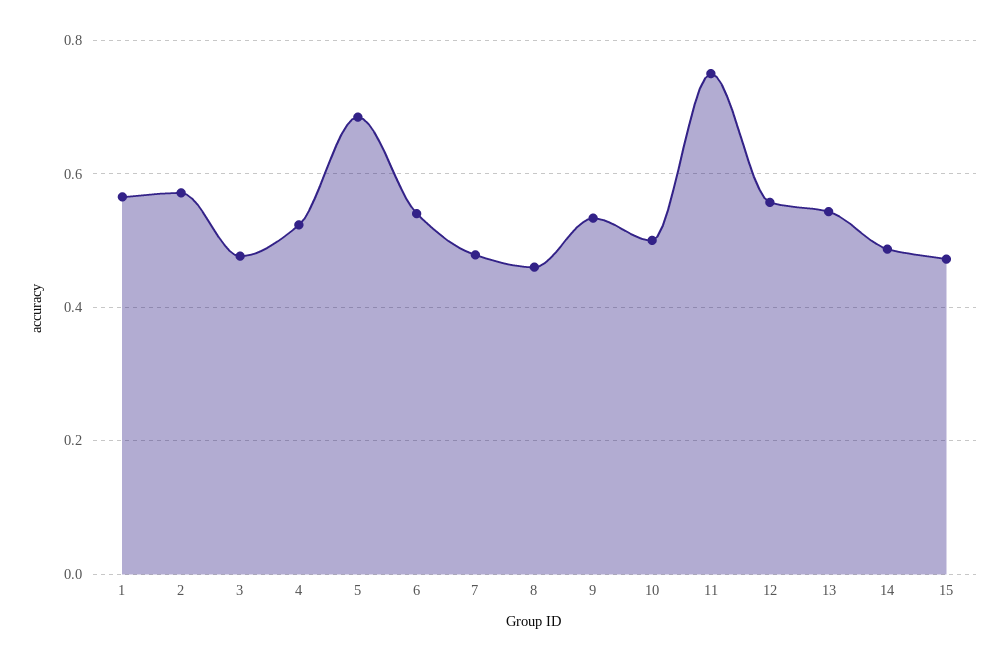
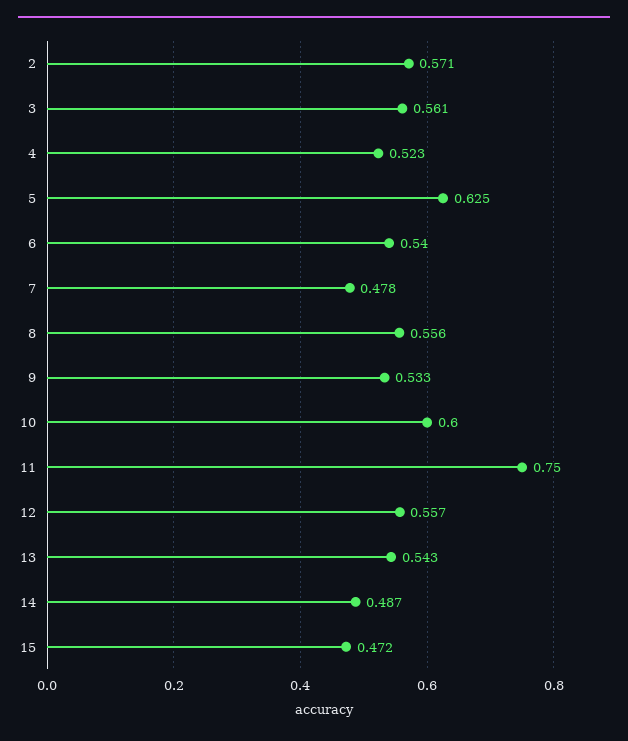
1: 0.56 -> none
3: 0.48 -> 0.561
5: 0.68 -> 0.625
8: 0.46 -> 0.556
10: 0.5 -> 0.6

